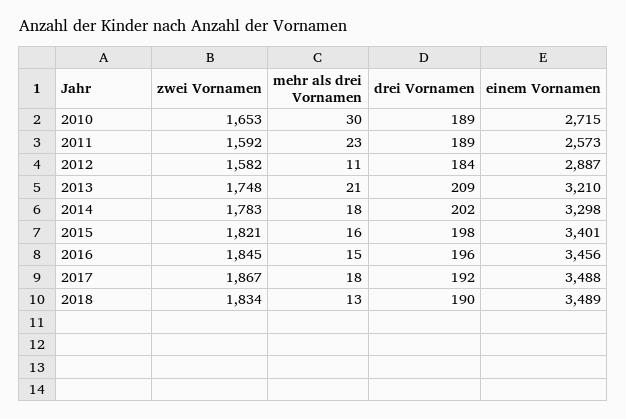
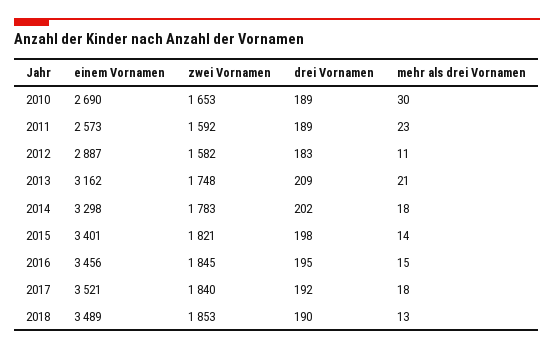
einem Vornamen, 2010: 2715 -> 2690
drei Vornamen, 2012: 184 -> 183
einem Vornamen, 2013: 3210 -> 3162
mehr als drei Vornamen, 2015: 16 -> 14
drei Vornamen, 2016: 196 -> 195
zwei Vornamen, 2017: 1867 -> 1840
einem Vornamen, 2017: 3488 -> 3521
zwei Vornamen, 2018: 1834 -> 1853

